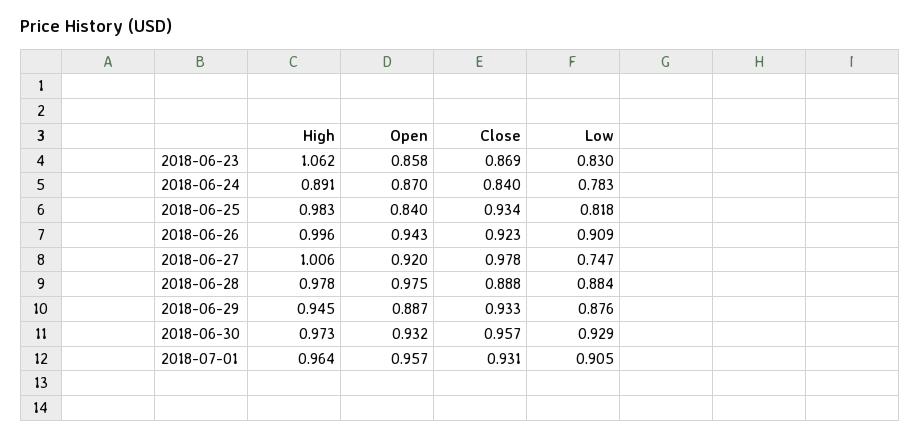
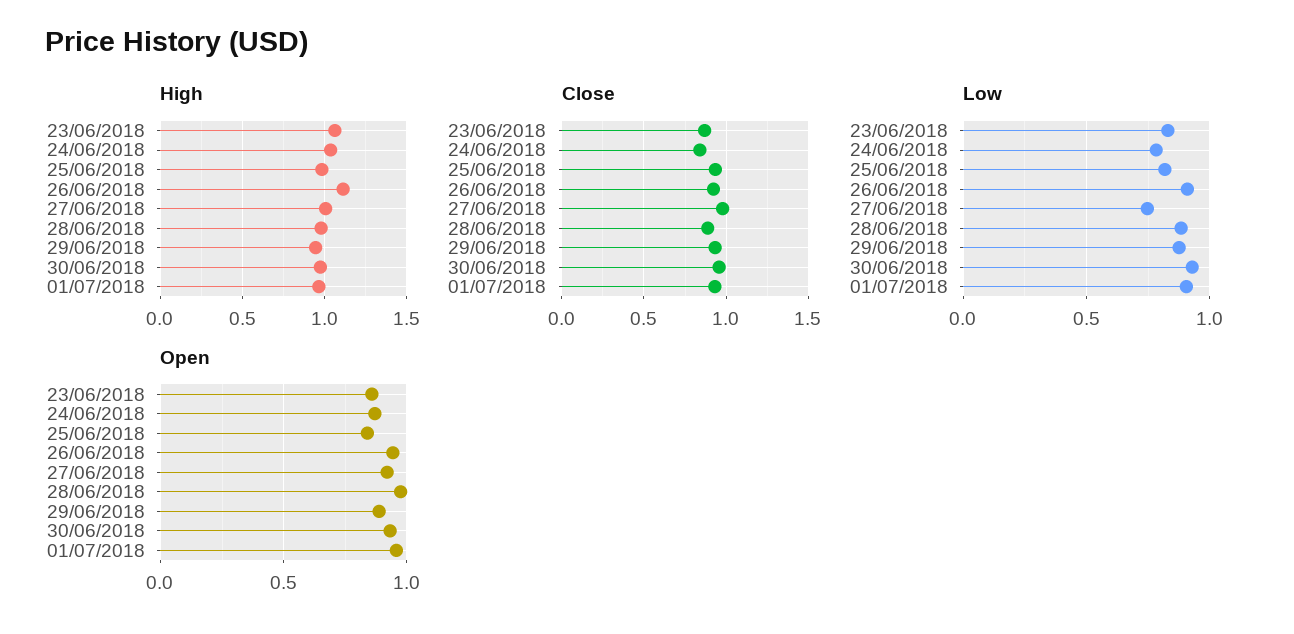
High, 2018-06-24: 0.891 -> 1.05
High, 2018-06-26: 0.996 -> 1.1

